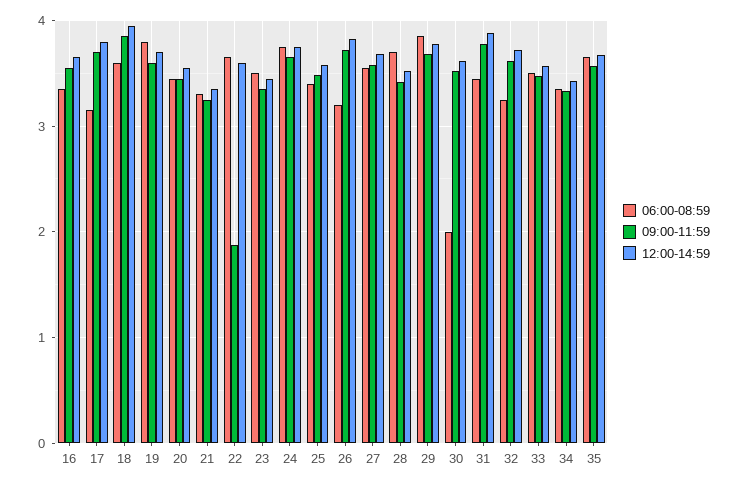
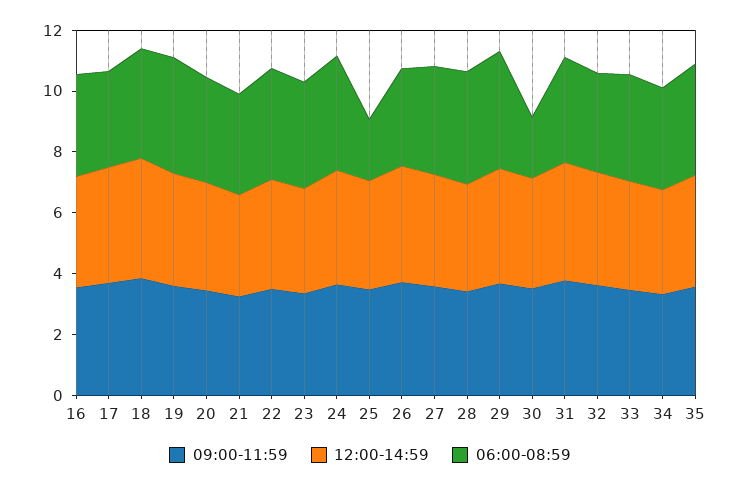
09:00-11:59, 22: 1.9 -> 3.5
06:00-08:59, 25: 3.4 -> 2

